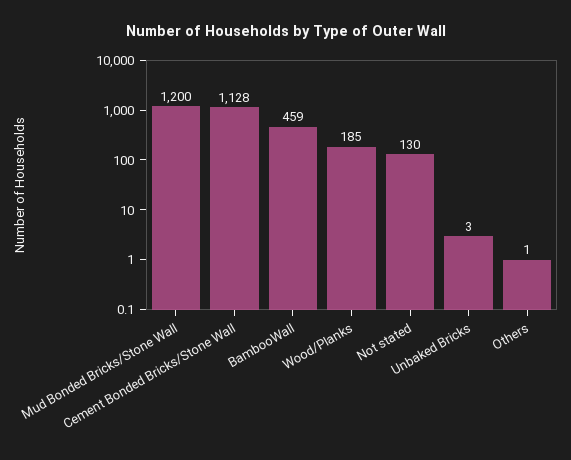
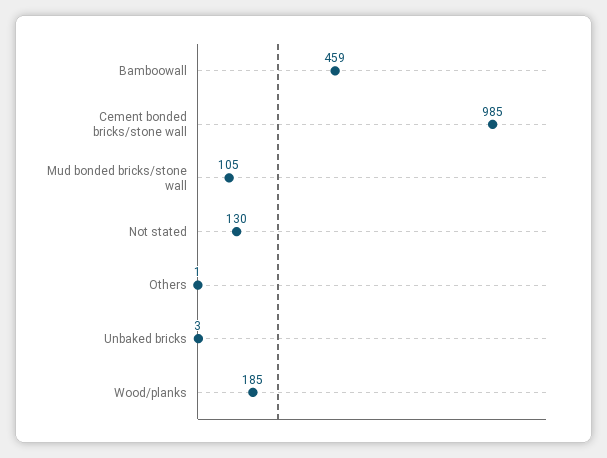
Mud Bonded Bricks/Stone Wall: 1200 -> 105
Cement Bonded Bricks/Stone Wall: 1128 -> 985

